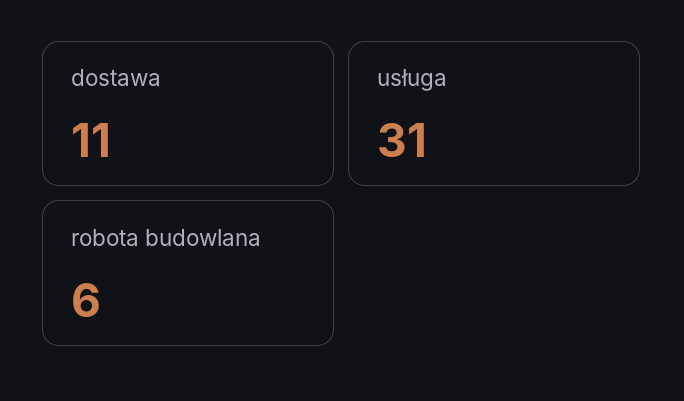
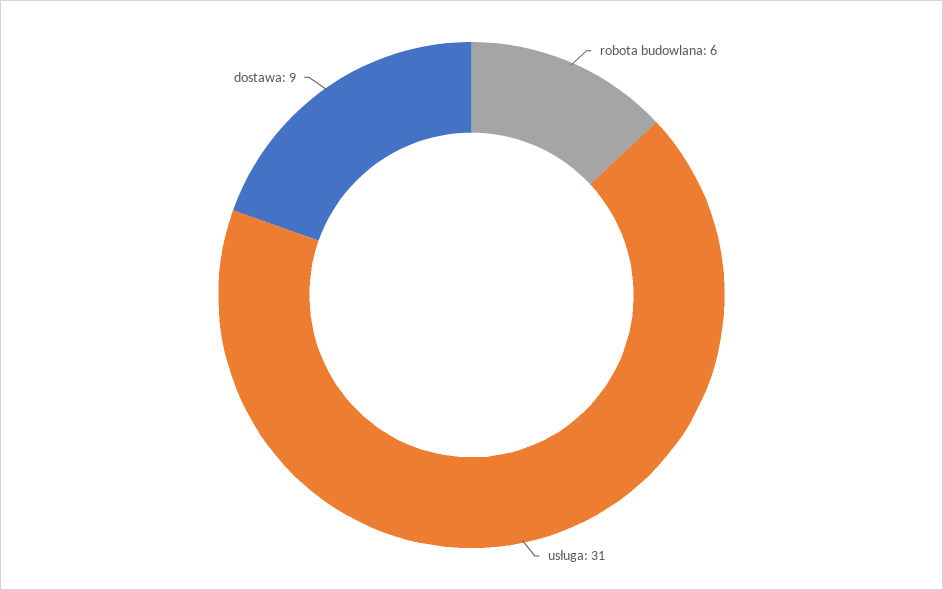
dostawa: 11 -> 9

